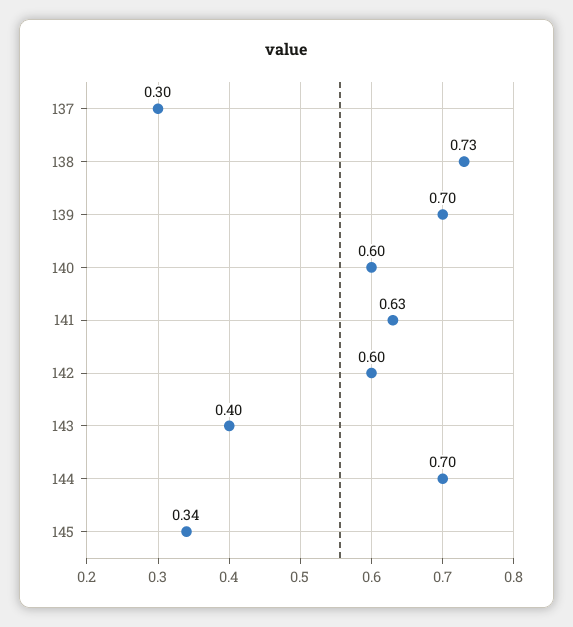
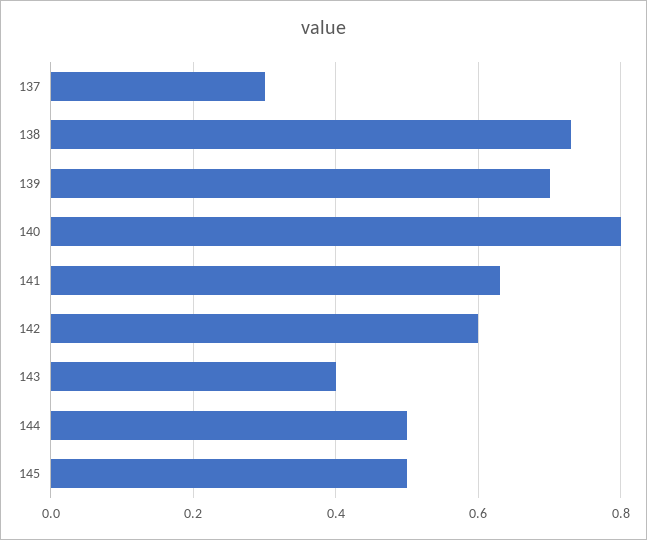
140: 0.6 -> 0.8
144: 0.7 -> 0.5
145: 0.34 -> 0.5

